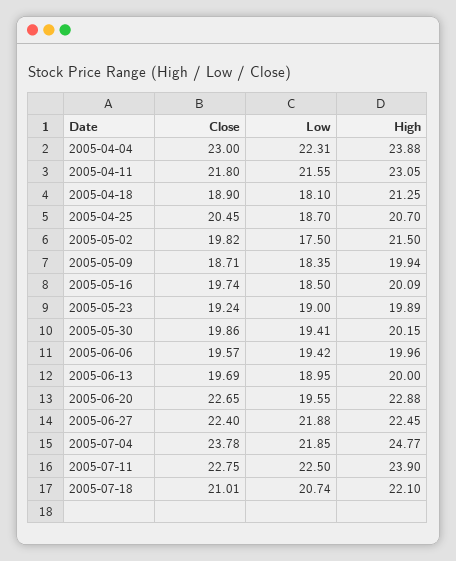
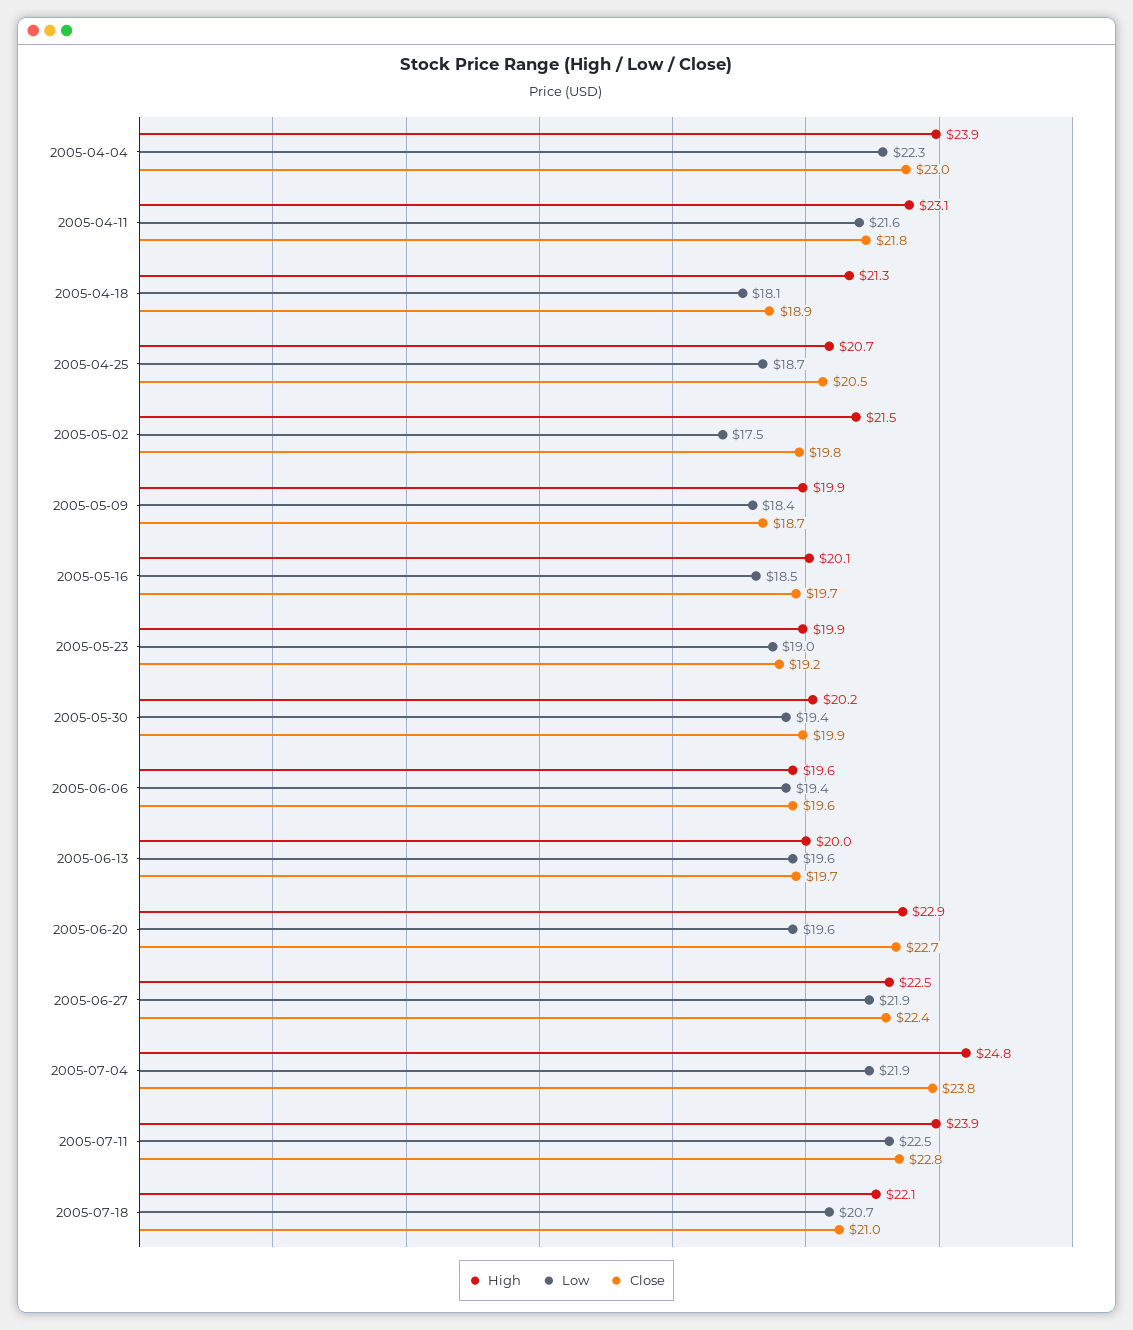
High, 2005-06-06: 19.96 -> 19.6
Low, 2005-06-13: 18.95 -> 19.6

